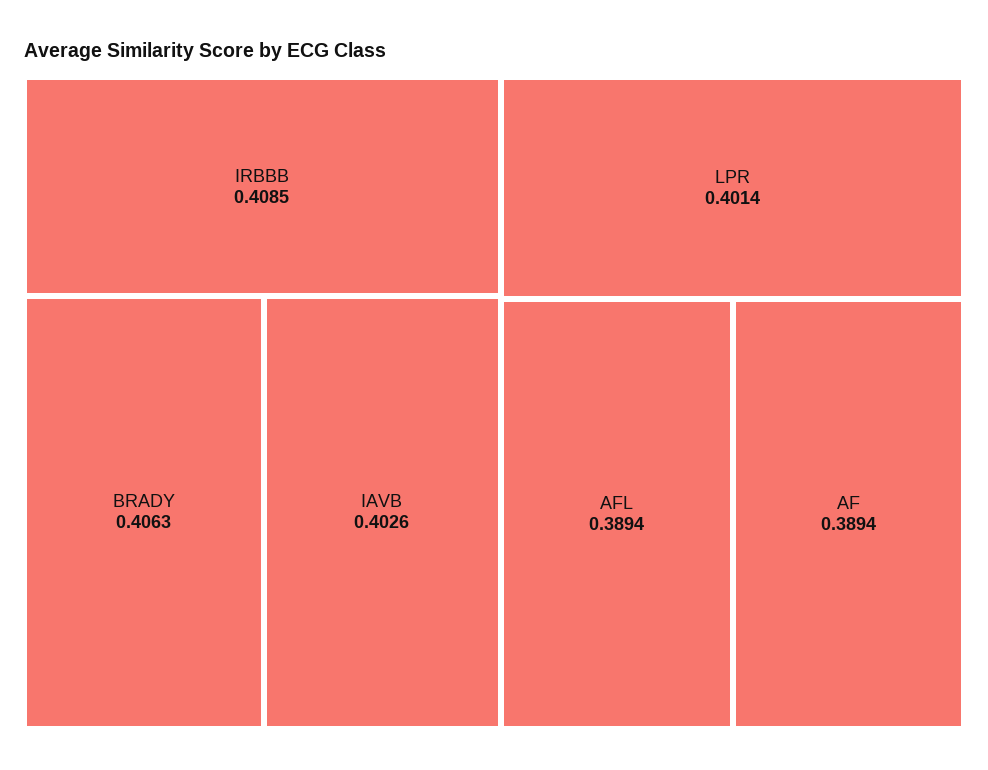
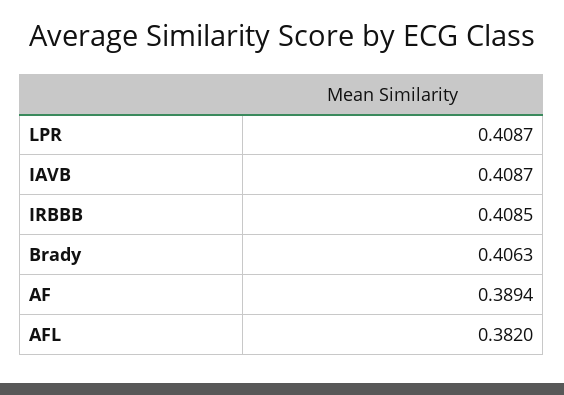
IAVB: 0.4026 -> 0.4087
LPR: 0.4014 -> 0.4087
AFL: 0.3894 -> 0.382

